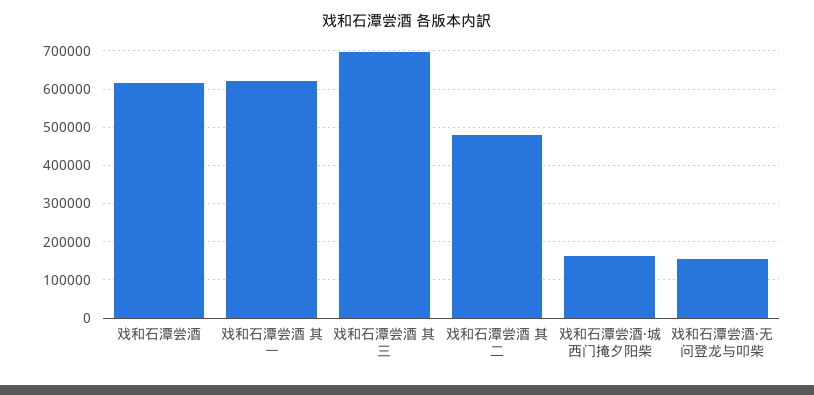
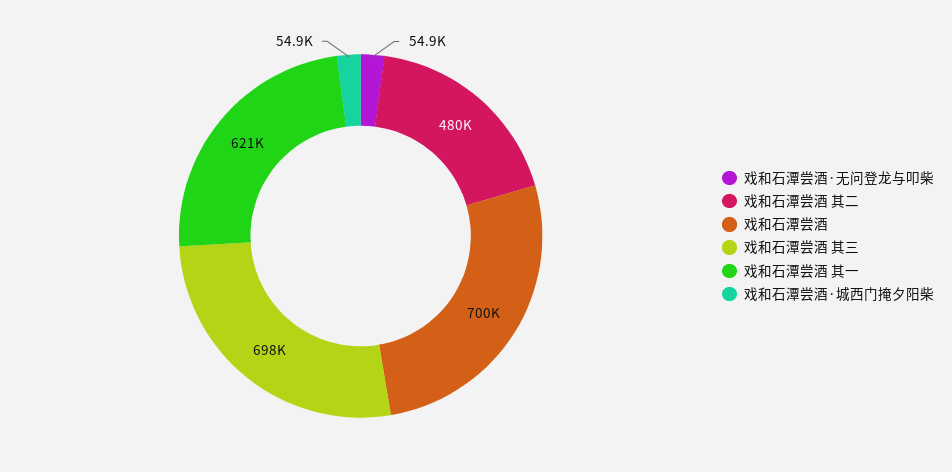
戏和石潭尝酒: 620000 -> 700000
戏和石潭尝酒·城西门掩夕阳柴: 160000 -> 54900
戏和石潭尝酒·无问登龙与叩柴: 160000 -> 54900

